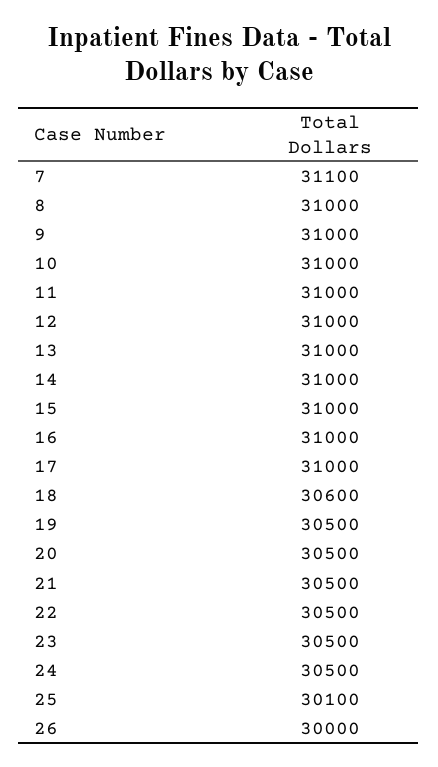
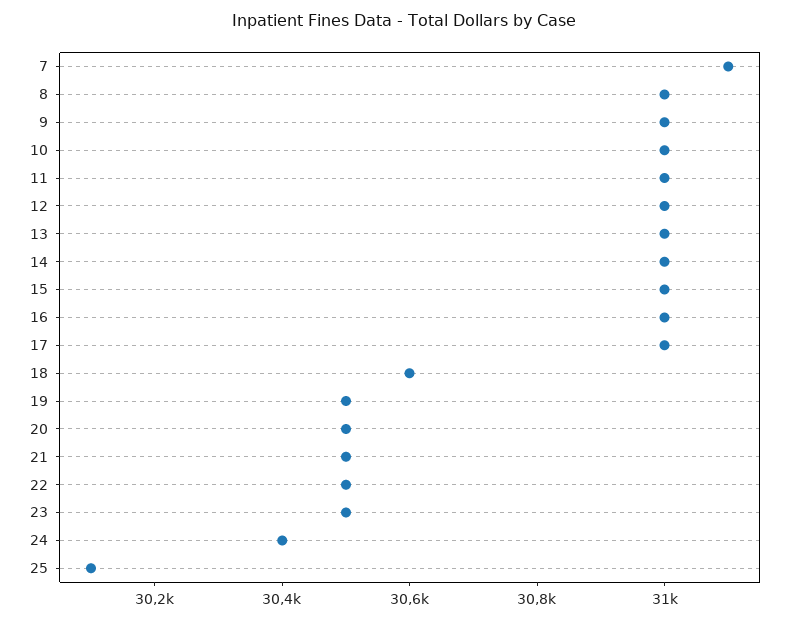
24: 30500 -> 30400
26: 30000 -> none

